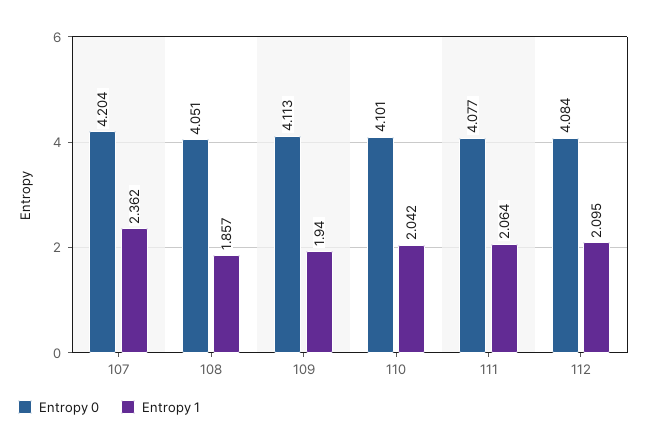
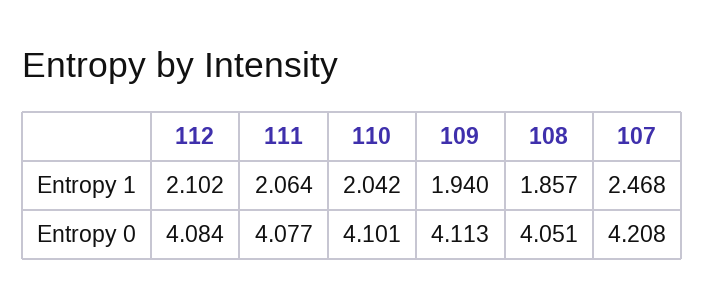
Entropy 0, 107: 4.204 -> 4.208
Entropy 1, 107: 2.362 -> 2.468
Entropy 1, 112: 2.095 -> 2.102

